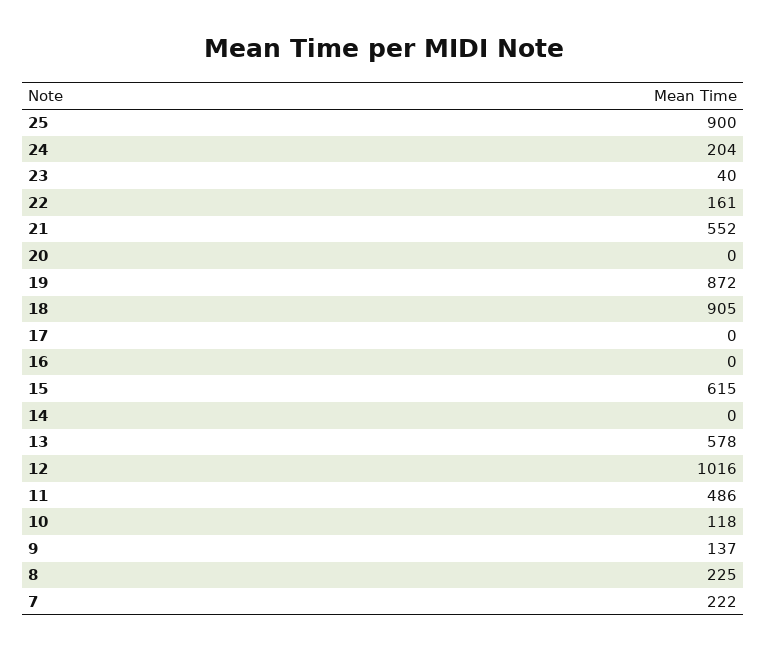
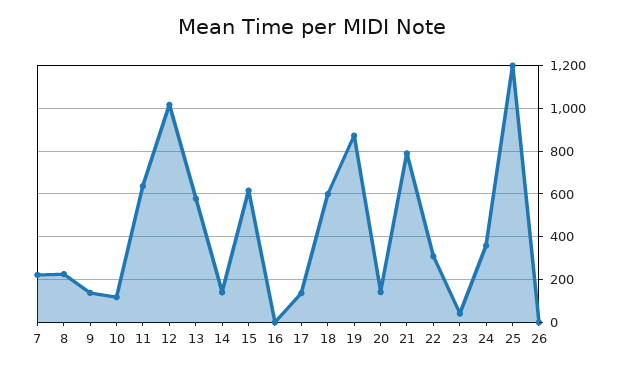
25: 900 -> 1200
24: 204 -> 350
22: 161 -> 300
21: 552 -> 800
20: 0 -> 150
18: 905 -> 600
17: 0 -> 150
14: 0 -> 150
11: 486 -> 650
26: none -> 0

